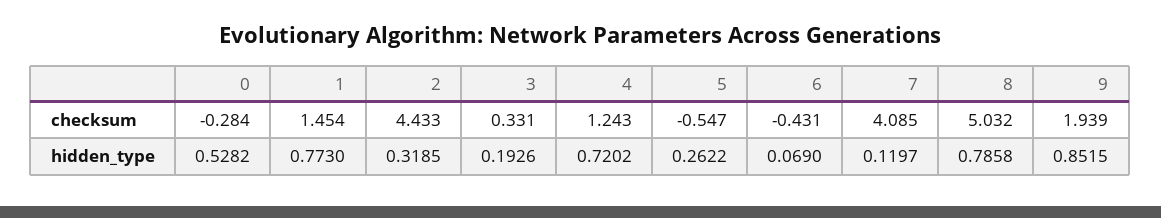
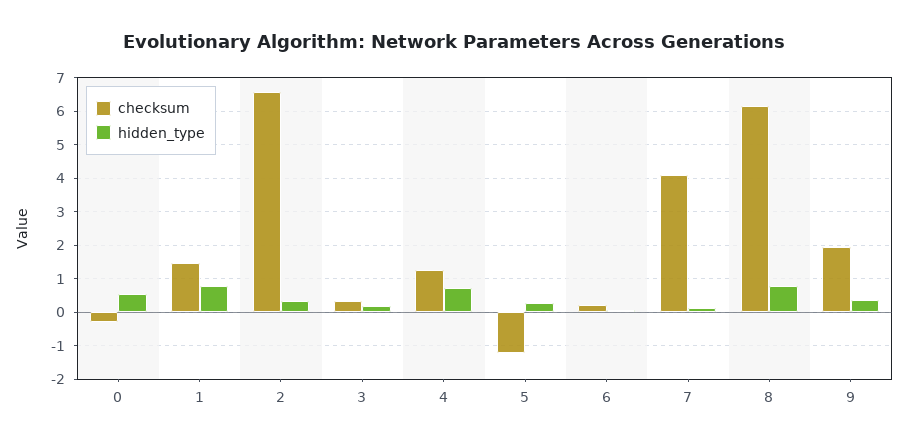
checksum, 2: 4.433 -> 6.6
checksum, 5: -0.547 -> -1.2
checksum, 6: -0.431 -> 0.2
checksum, 8: 5.032 -> 6.2
hidden_type, 9: 0.8515 -> 0.4

